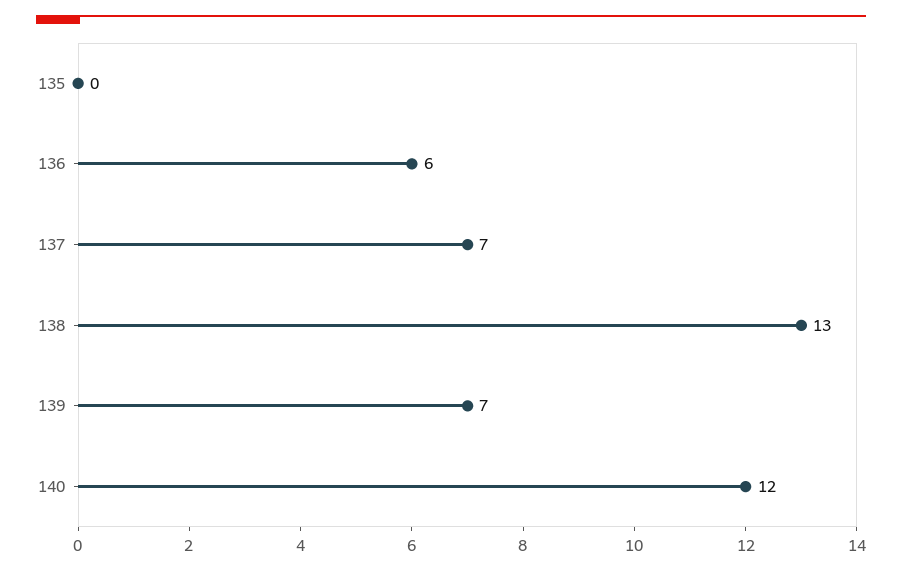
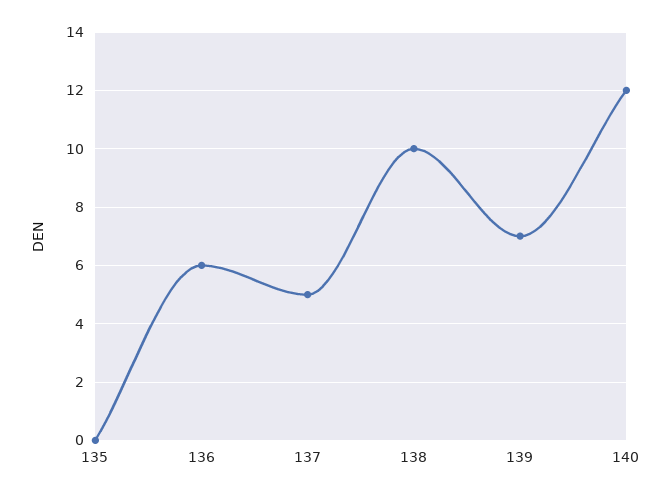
137: 7 -> 5
138: 13 -> 10

